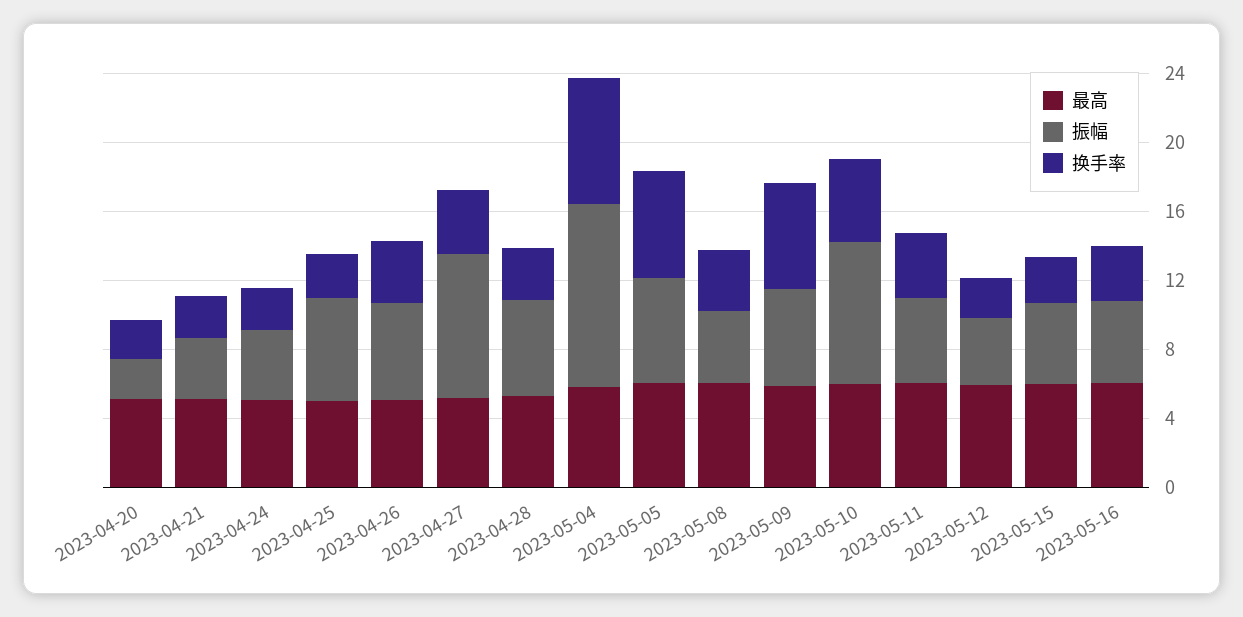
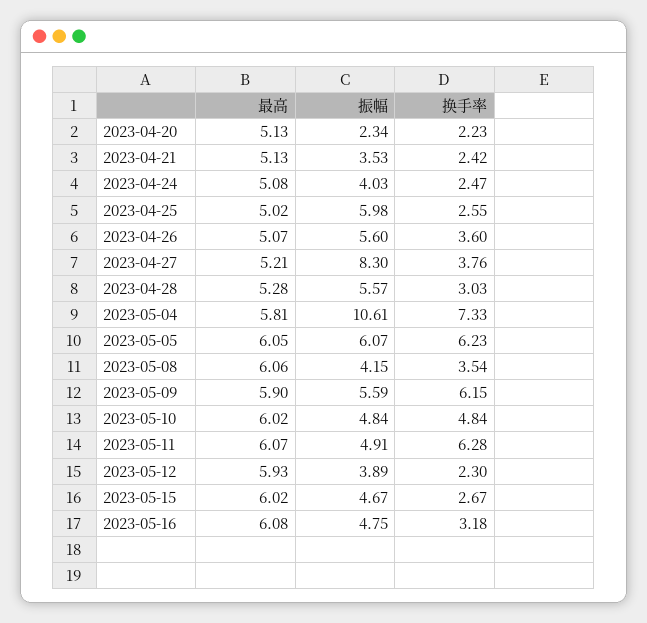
振幅, 2023-05-10: 8 -> 4.84
换手率, 2023-05-11: 4 -> 6.28

